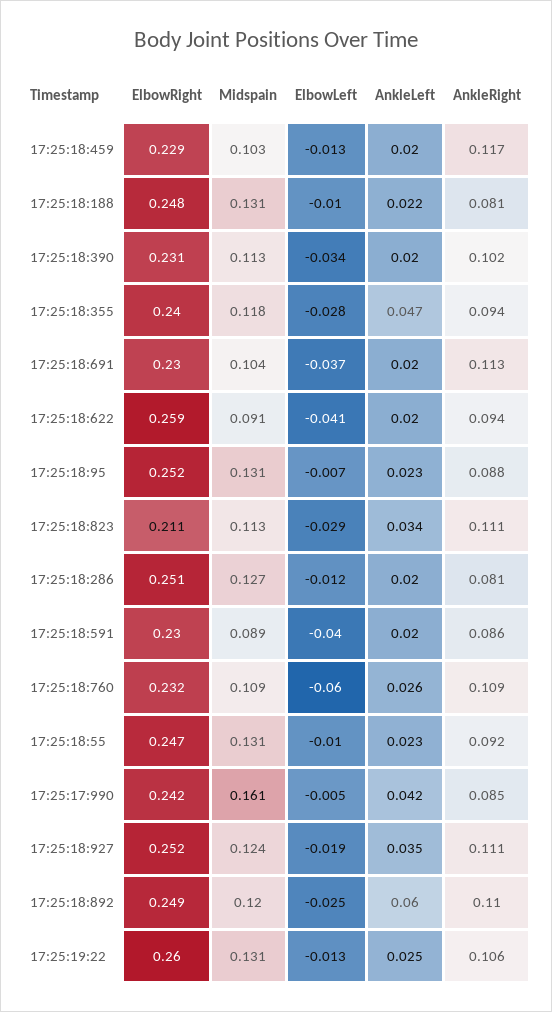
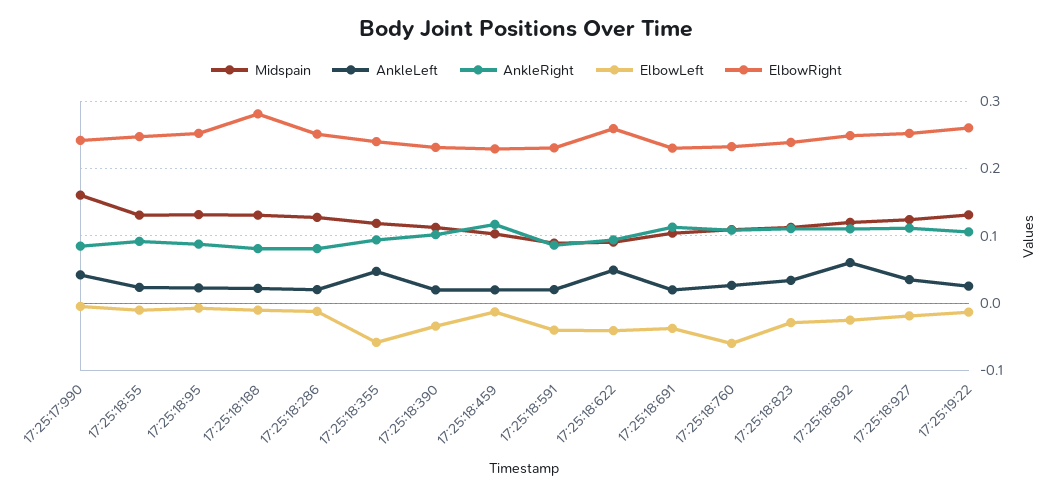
ElbowRight, 17:25:18:188: 0.248 -> 0.28
ElbowLeft, 17:25:18:355: -0.028 -> -0.06
AnkleLeft, 17:25:18:622: 0.02 -> 0.05
ElbowRight, 17:25:18:823: 0.211 -> 0.24

